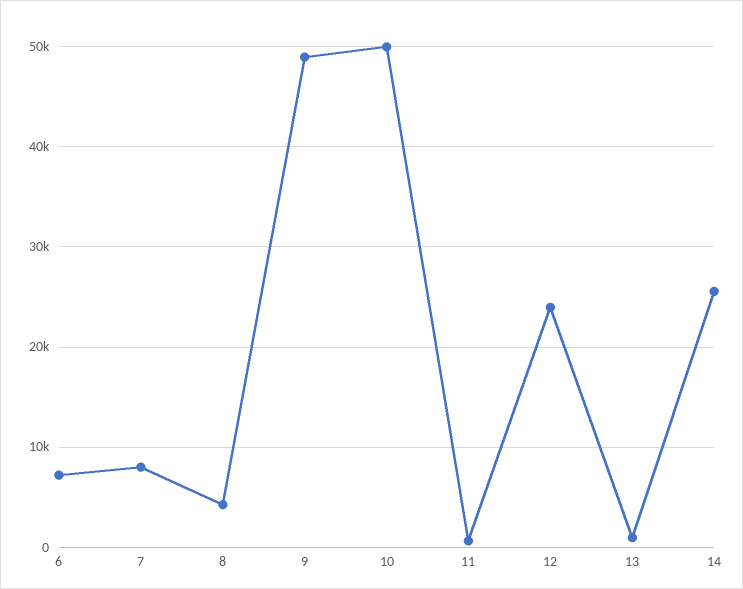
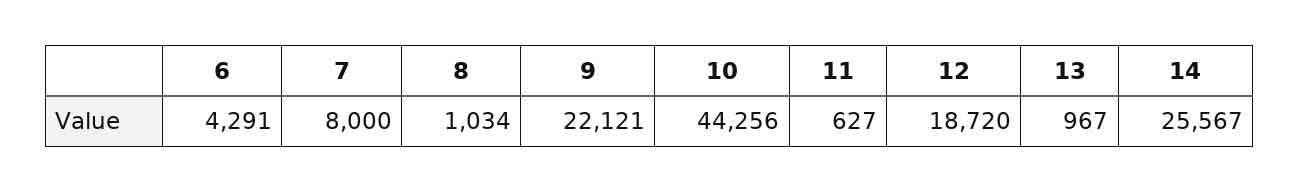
6: 7000 -> 4291
8: 4000 -> 1034
9: 49000 -> 22121
10: 50000 -> 44256
12: 24000 -> 18720

